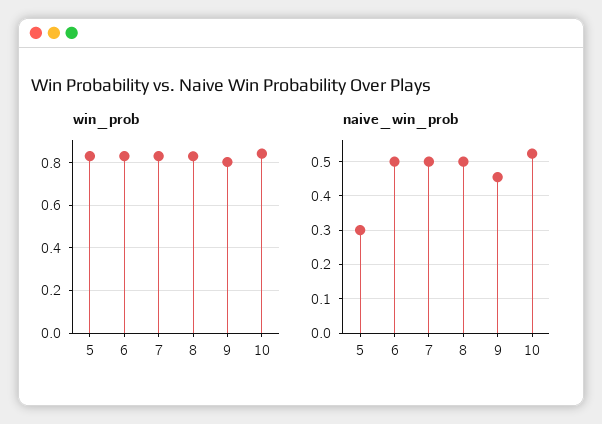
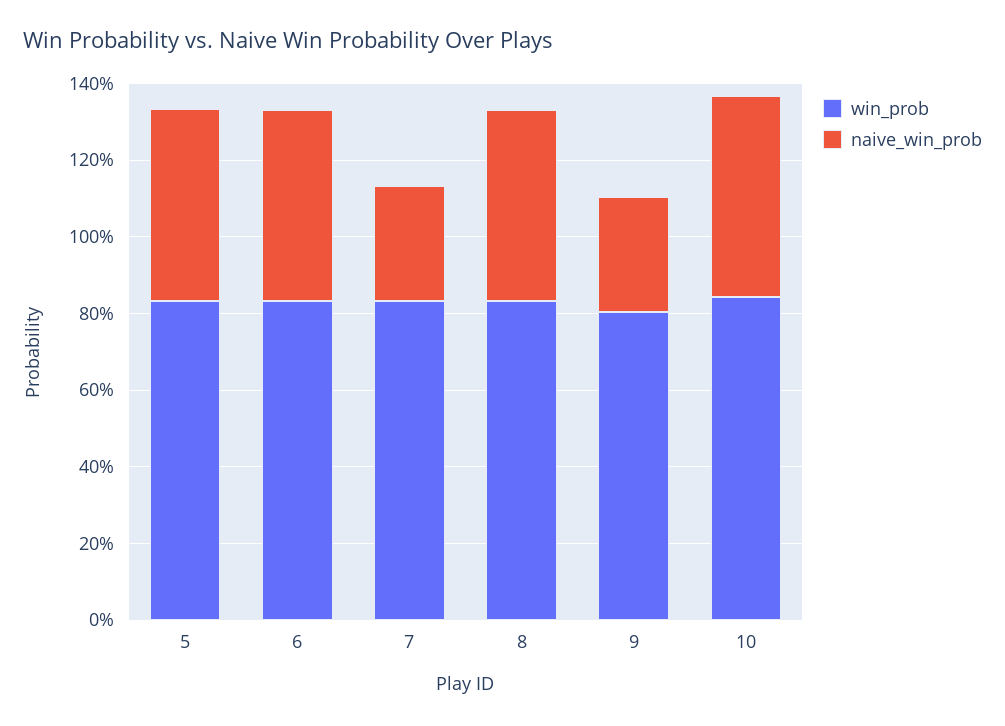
naive_win_prob, 5: 0.3 -> 0.5
naive_win_prob, 7: 0.5 -> 0.3
naive_win_prob, 9: 0.46 -> 0.3

